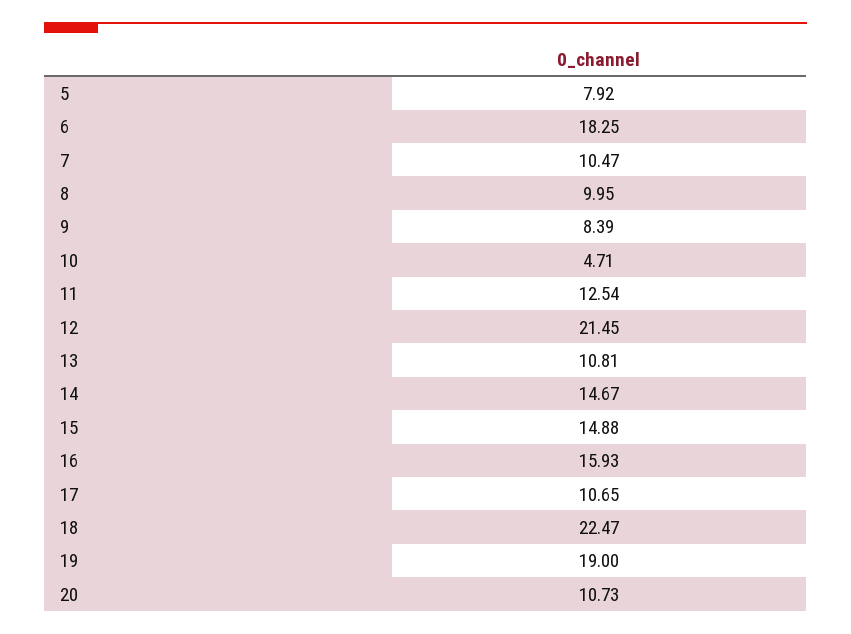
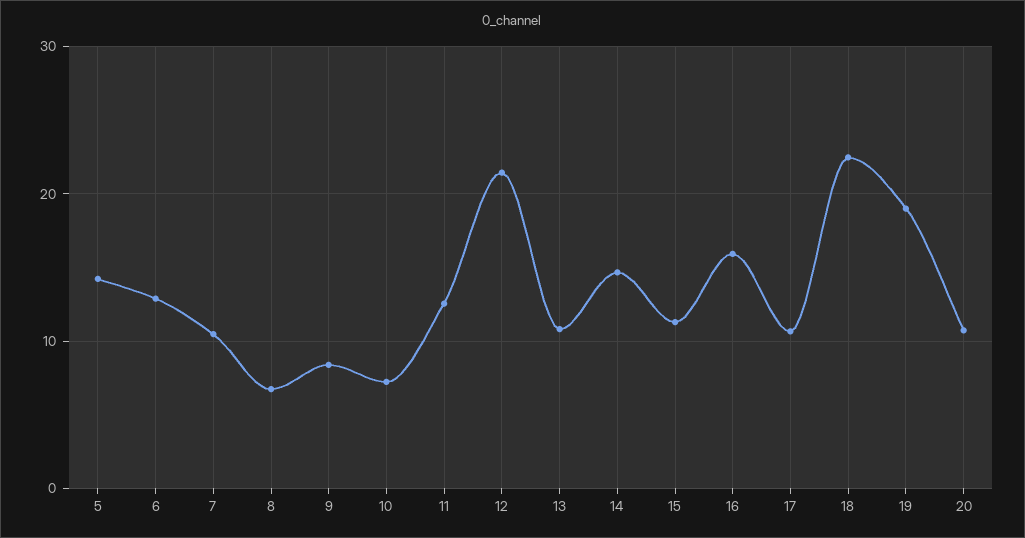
5: 7.92 -> 14
6: 18.25 -> 13
8: 9.95 -> 7
10: 4.71 -> 7
15: 14.88 -> 11

